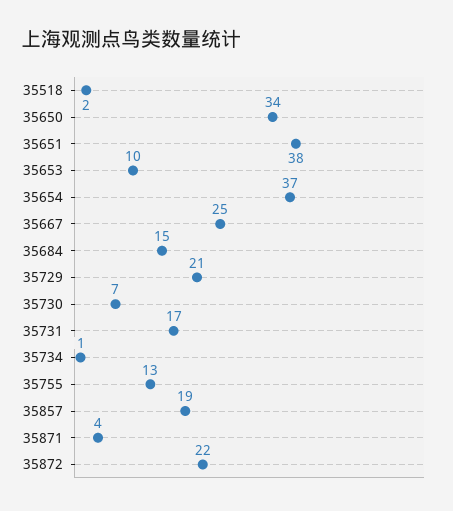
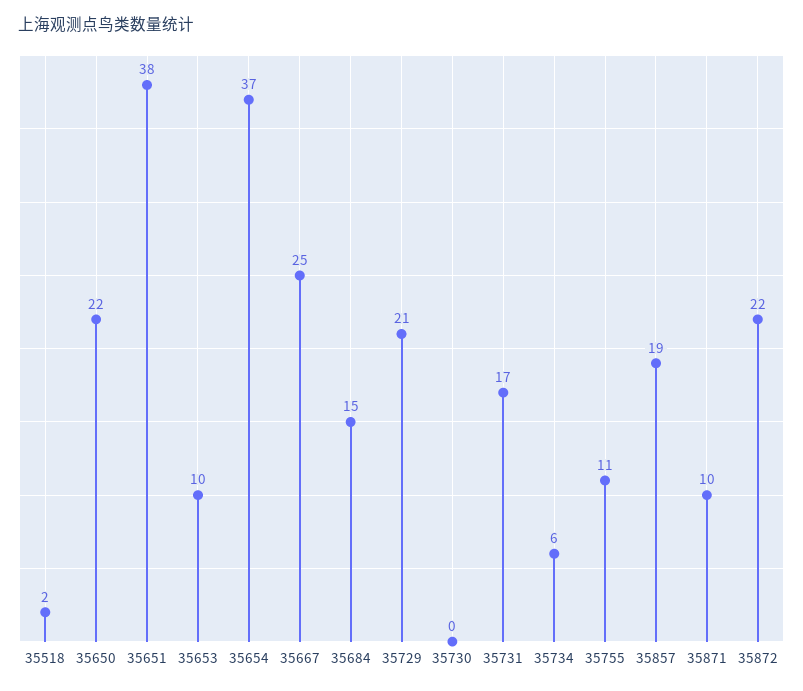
35650: 34 -> 22
35730: 7 -> 0
35734: 1 -> 6
35755: 13 -> 11
35871: 4 -> 10

